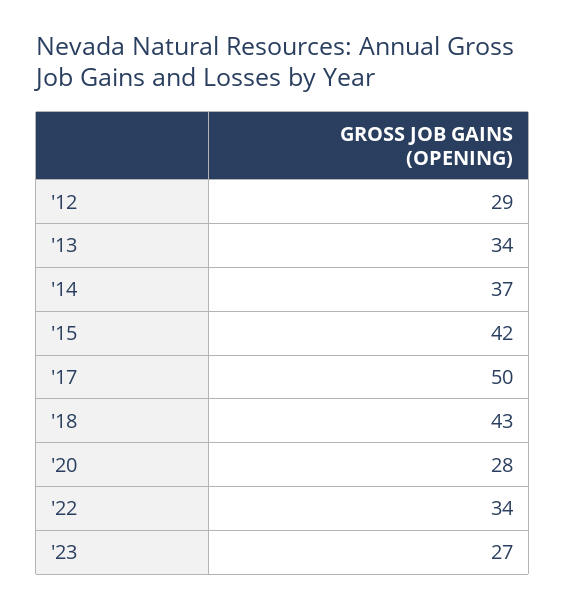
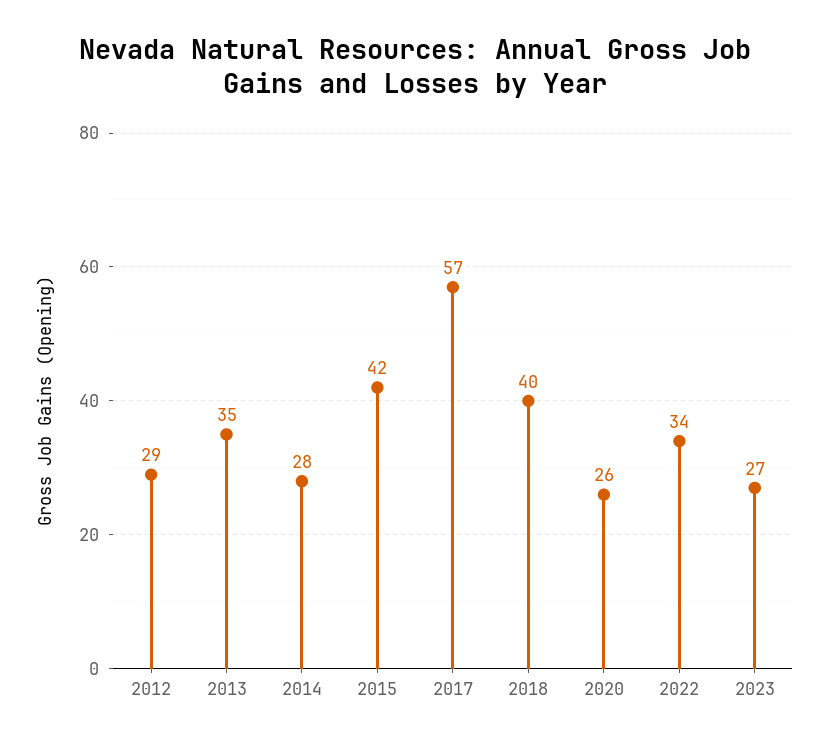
'13: 34 -> 35
'14: 37 -> 28
'17: 50 -> 57
'18: 43 -> 40
'20: 28 -> 26

